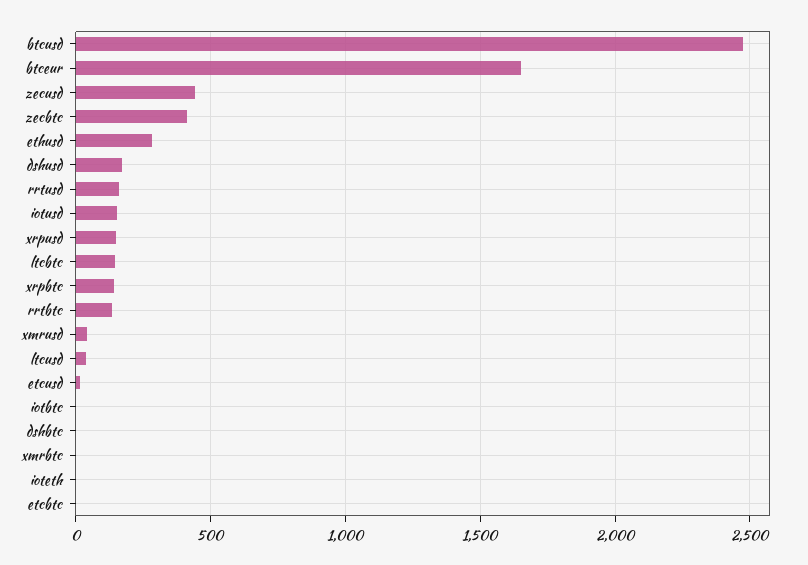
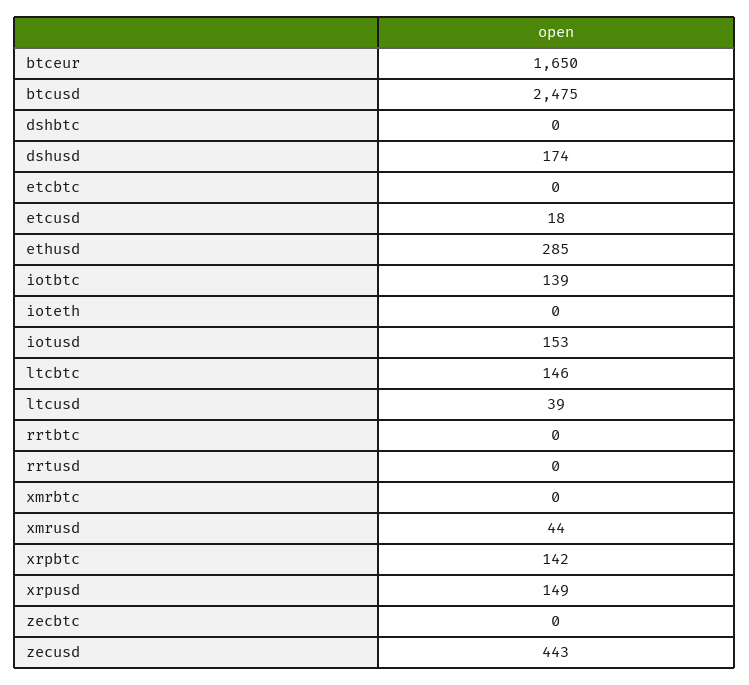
zecbtc: 400 -> 0
rrtusd: 150 -> 0
rrtbtc: 150 -> 0
iotbtc: 0 -> 139

